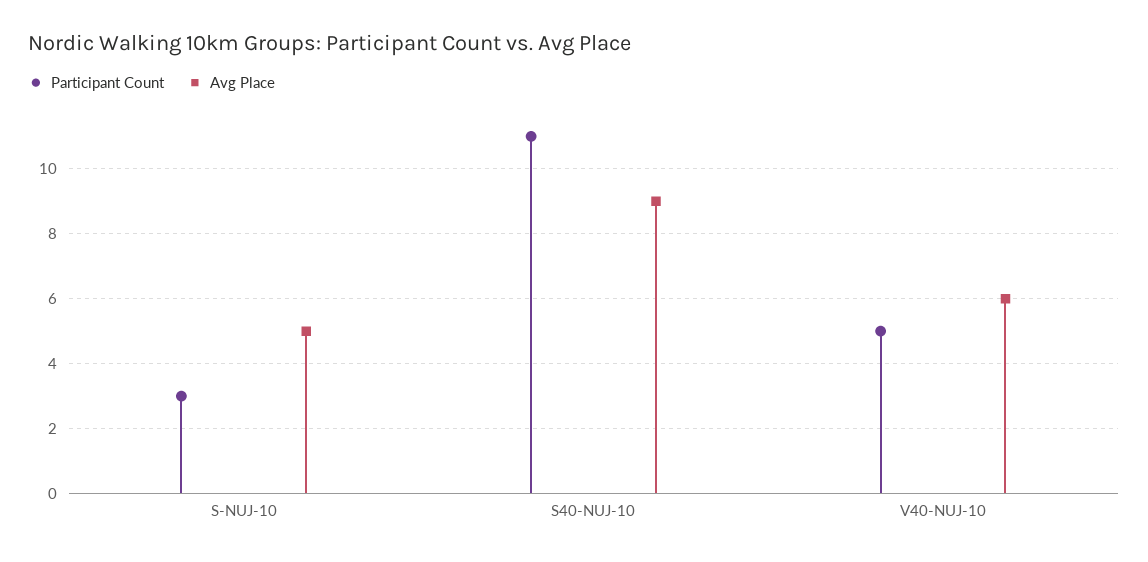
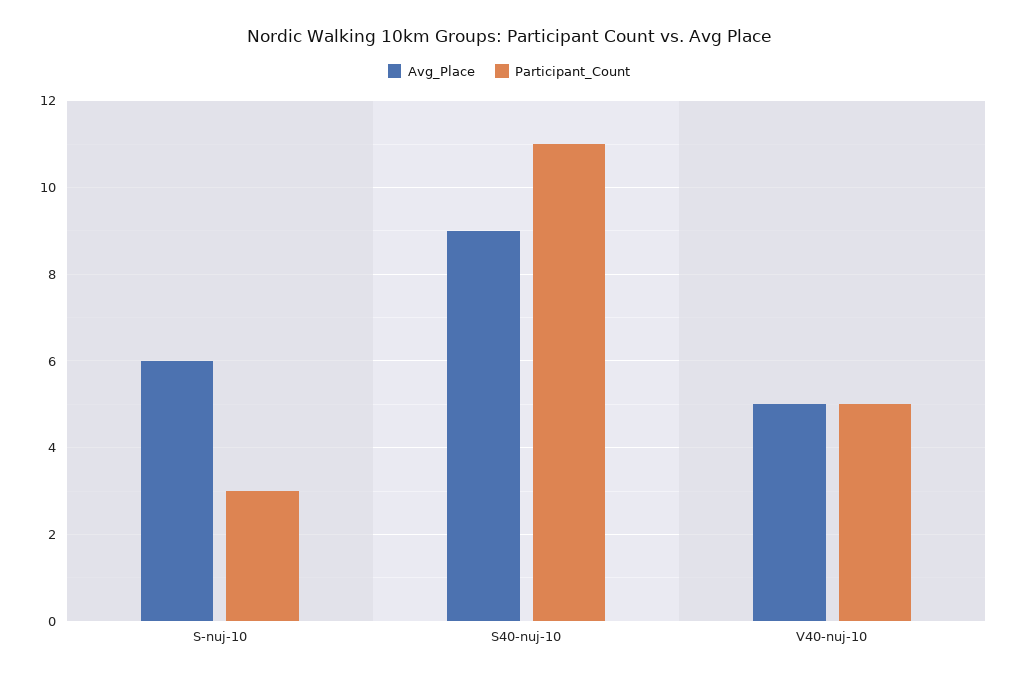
Avg Place, S-NUJ-10: 5 -> 6
Avg Place, V40-NUJ-10: 6 -> 5

